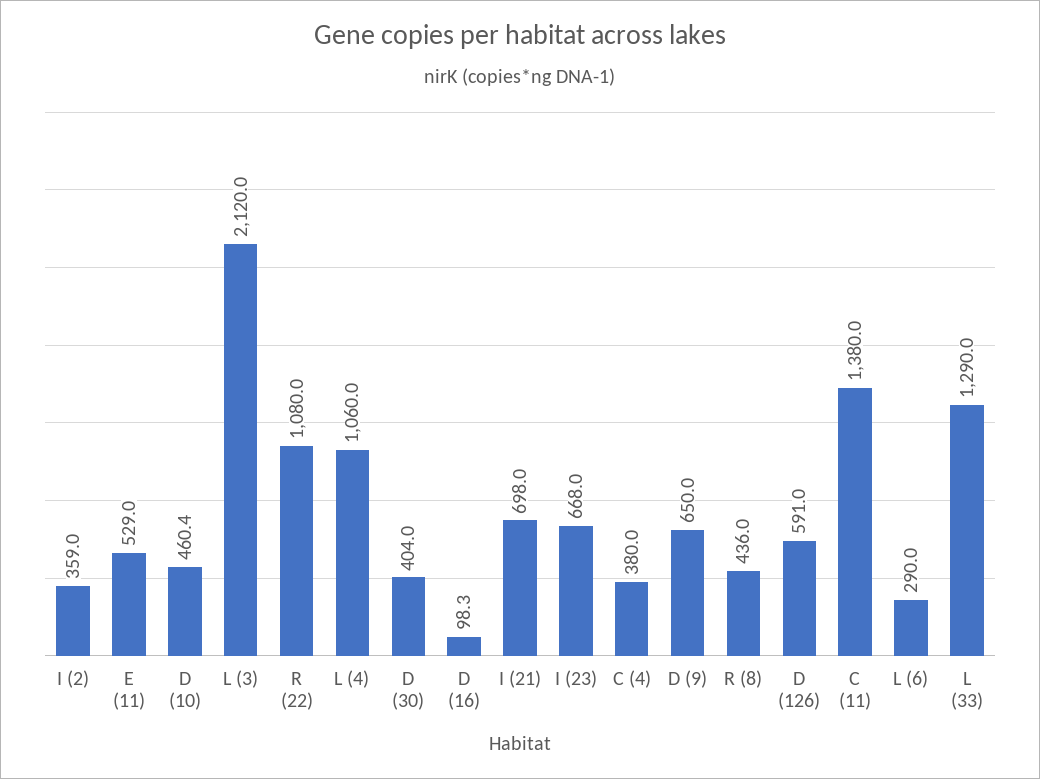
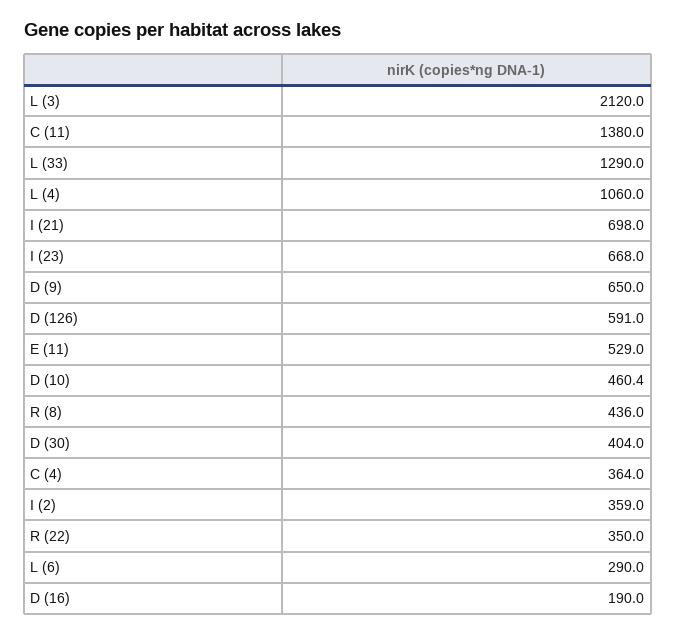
R (22): 1080 -> 350
D (16): 98.3 -> 190
C (4): 380 -> 364

